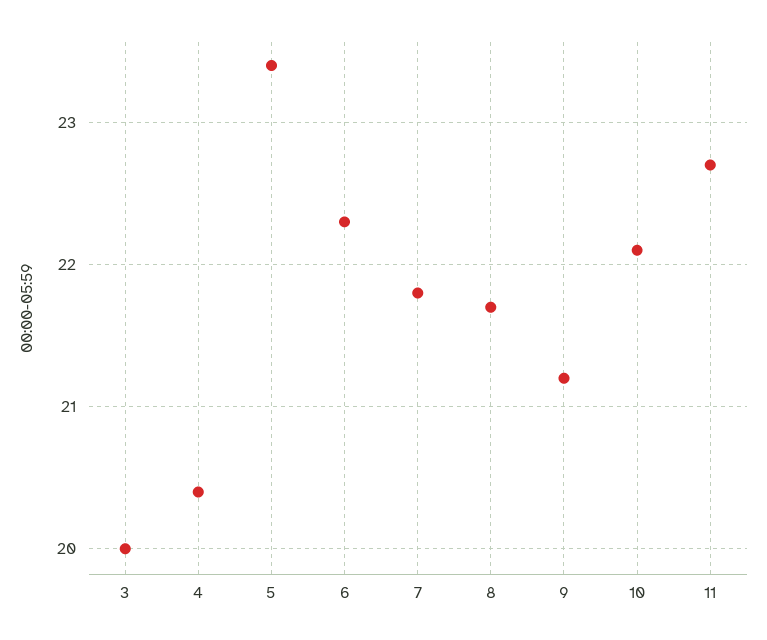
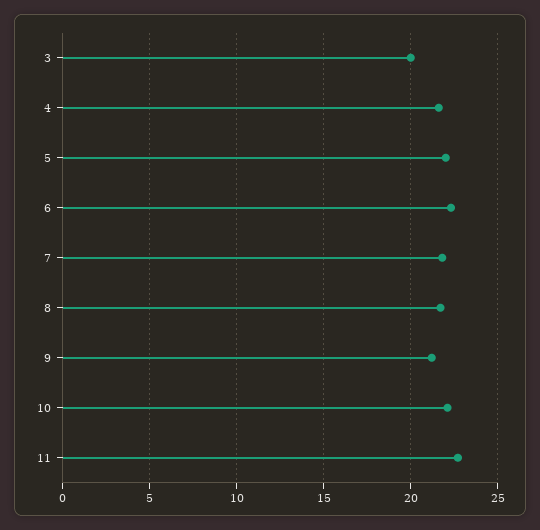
4: 20.4 -> 21.5
5: 23.4 -> 22

